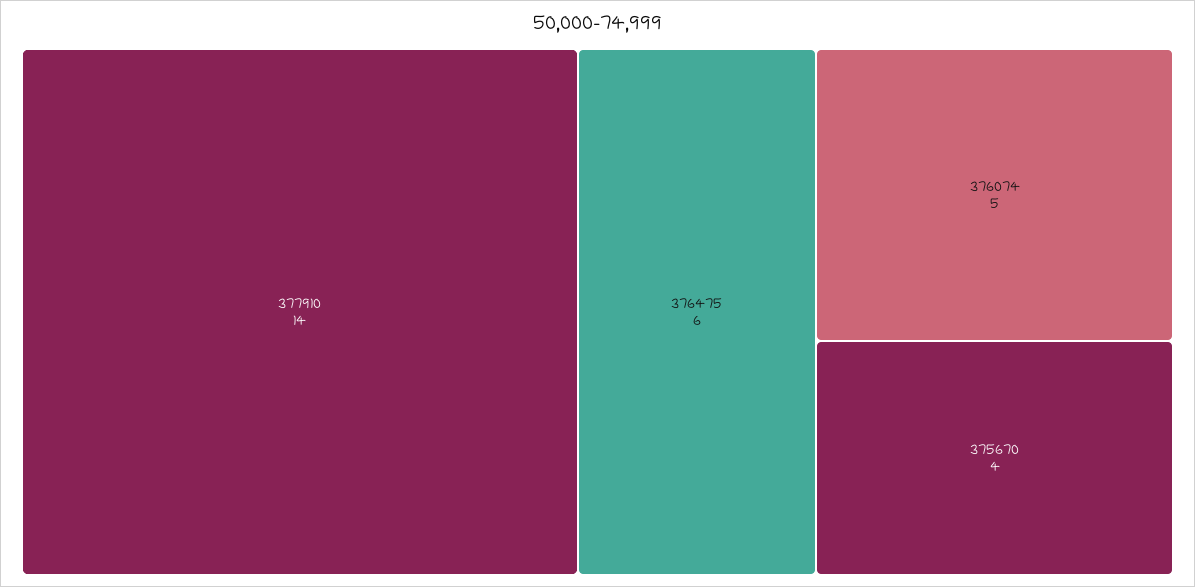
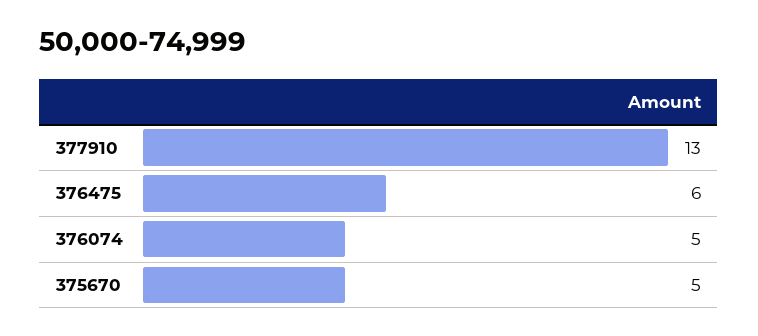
377910: 14 -> 13
375670: 4 -> 5

